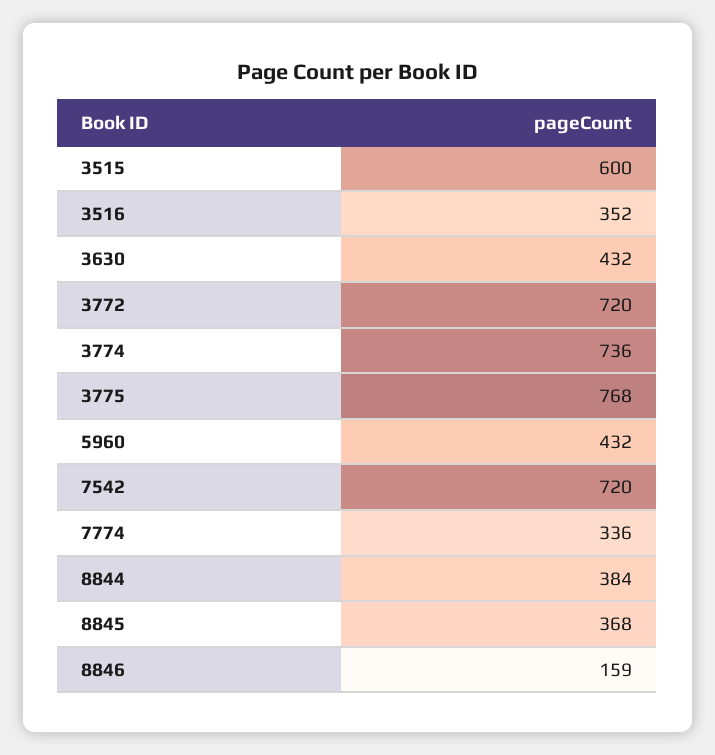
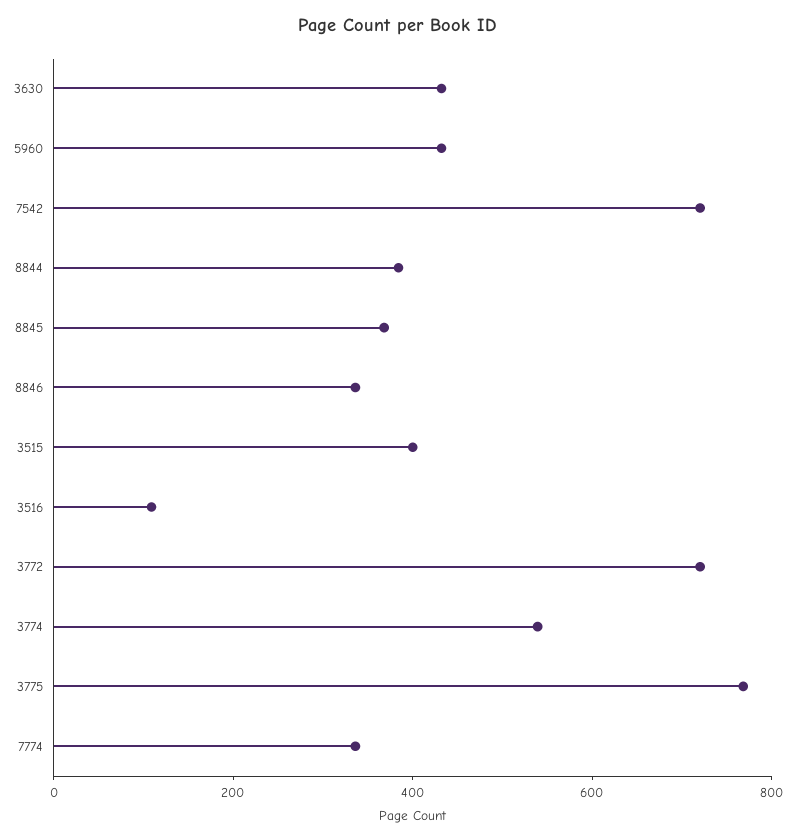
3515: 600 -> 400
3516: 352 -> 100
3774: 736 -> 550
8846: 159 -> 350

